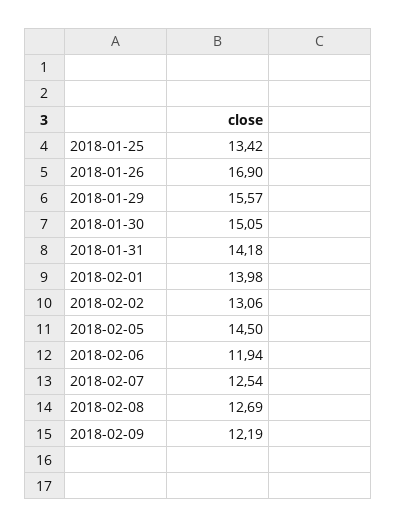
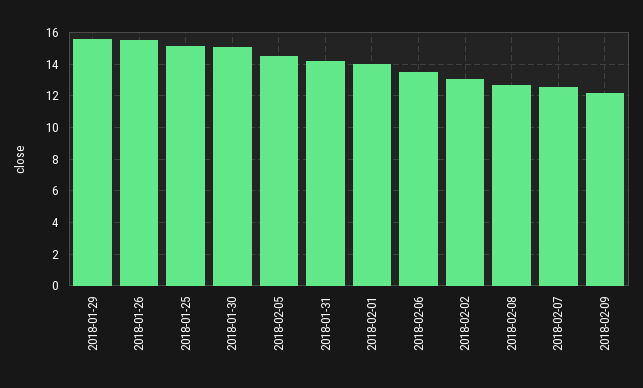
2018-01-25: 13.42 -> 15
2018-01-26: 16.9 -> 15.5
2018-02-06: 11.94 -> 13.5

